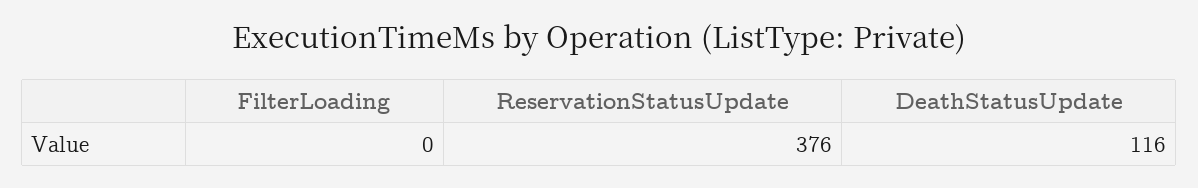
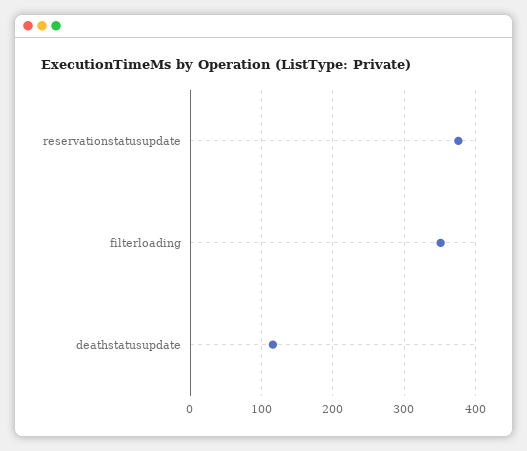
FilterLoading: 0 -> 350

